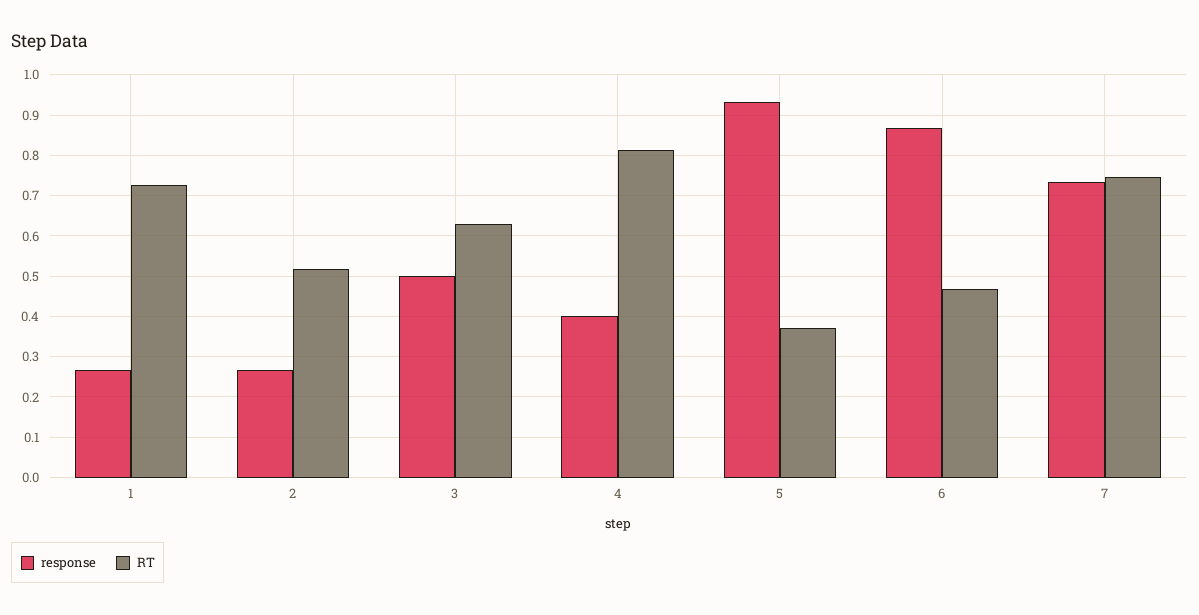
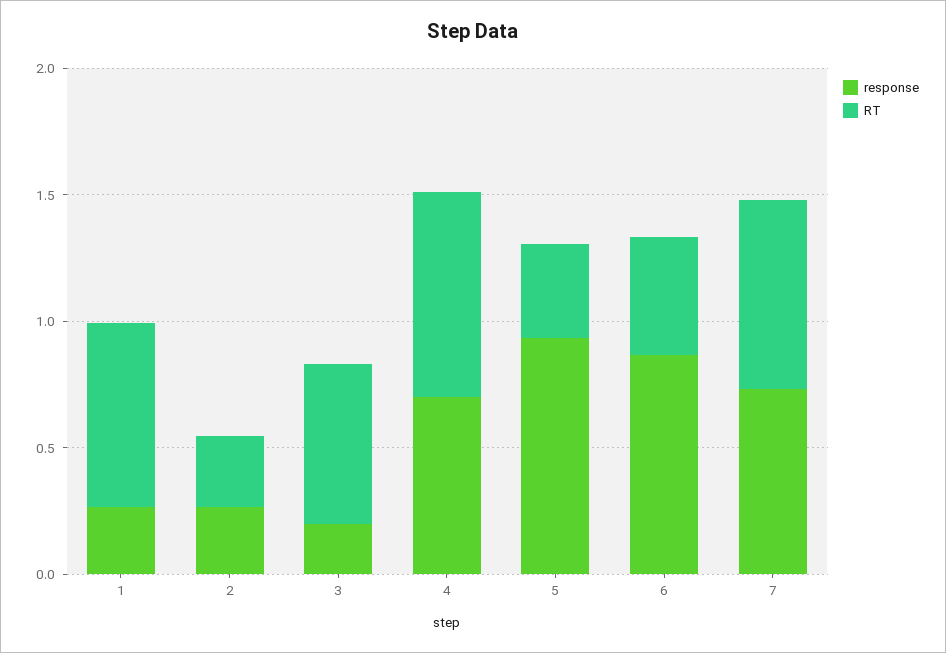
RT, 2: 0.52 -> 0.3
response, 3: 0.5 -> 0.2
response, 4: 0.4 -> 0.7

